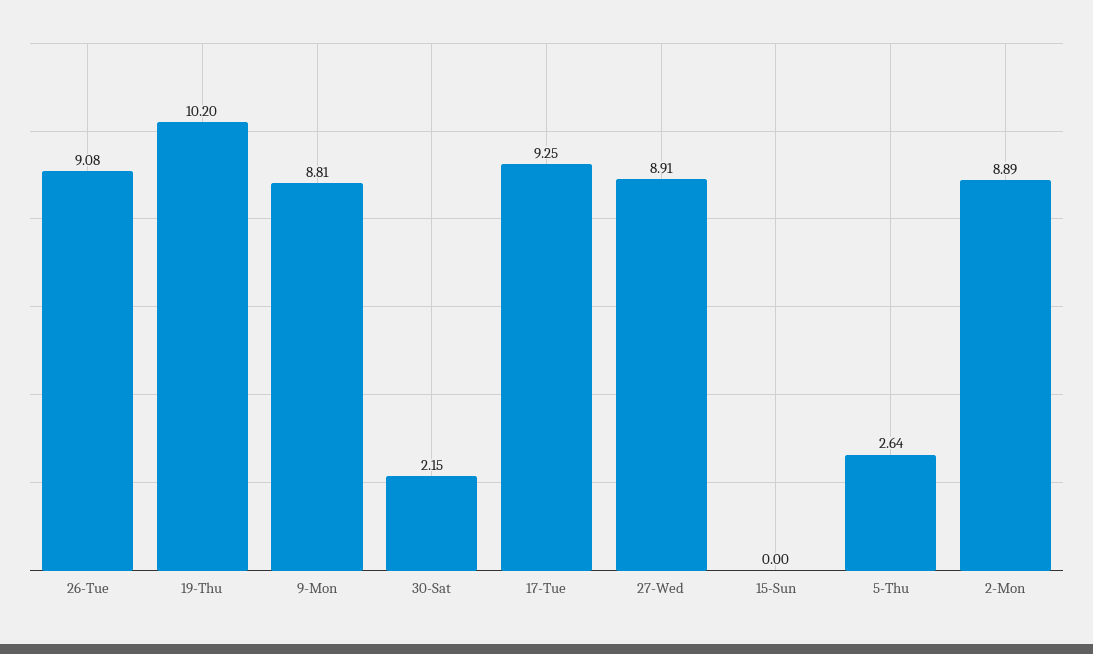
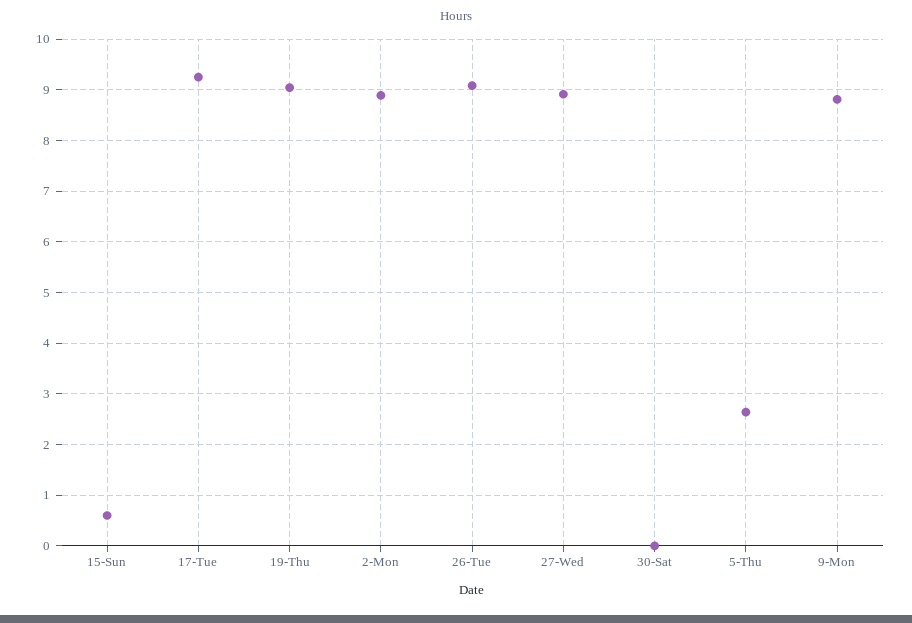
19-Thu: 10.2 -> 9
30-Sat: 2.15 -> 0
15-Sun: 0 -> 0.6

